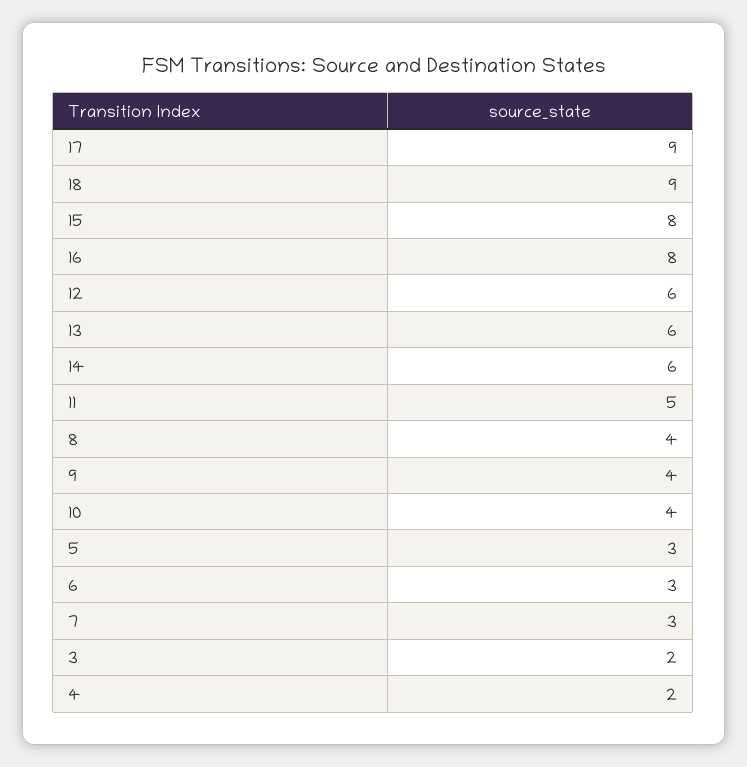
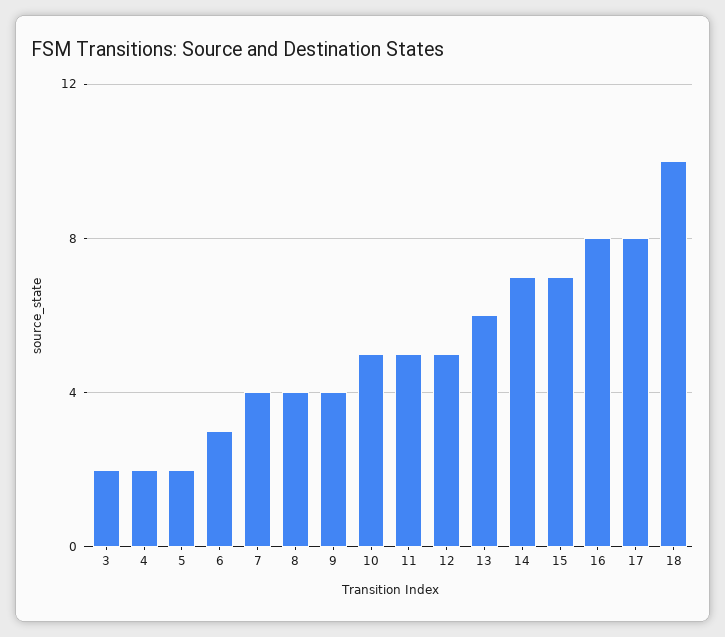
17: 9 -> 8
18: 9 -> 10
15: 8 -> 7
12: 6 -> 5
14: 6 -> 7
10: 4 -> 5
5: 3 -> 2
7: 3 -> 4

